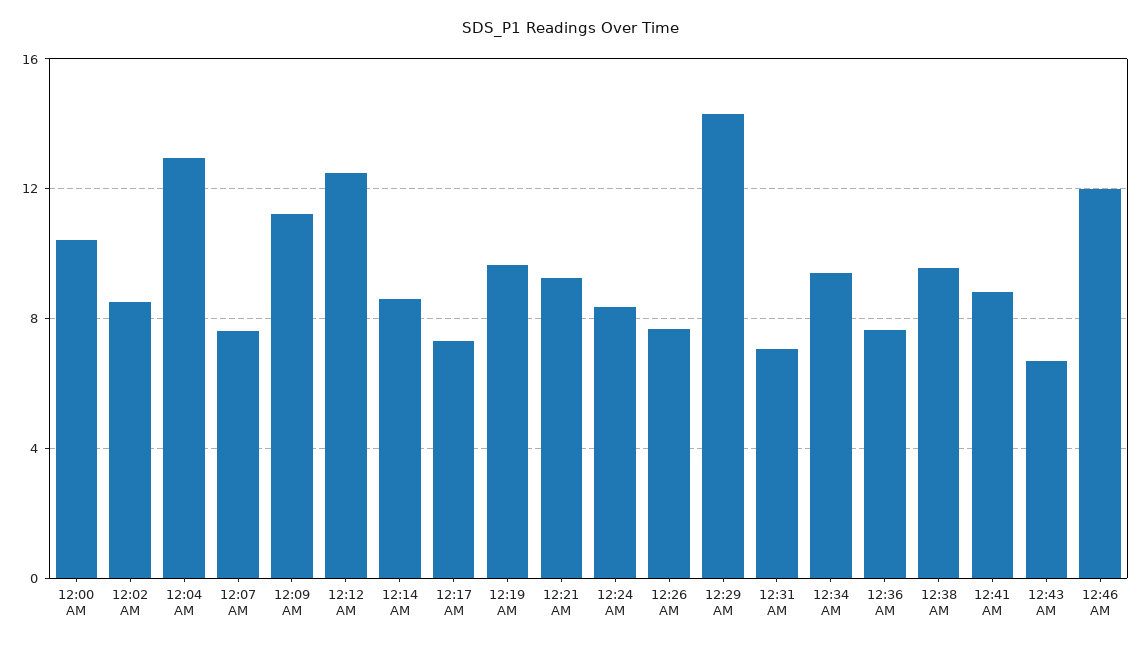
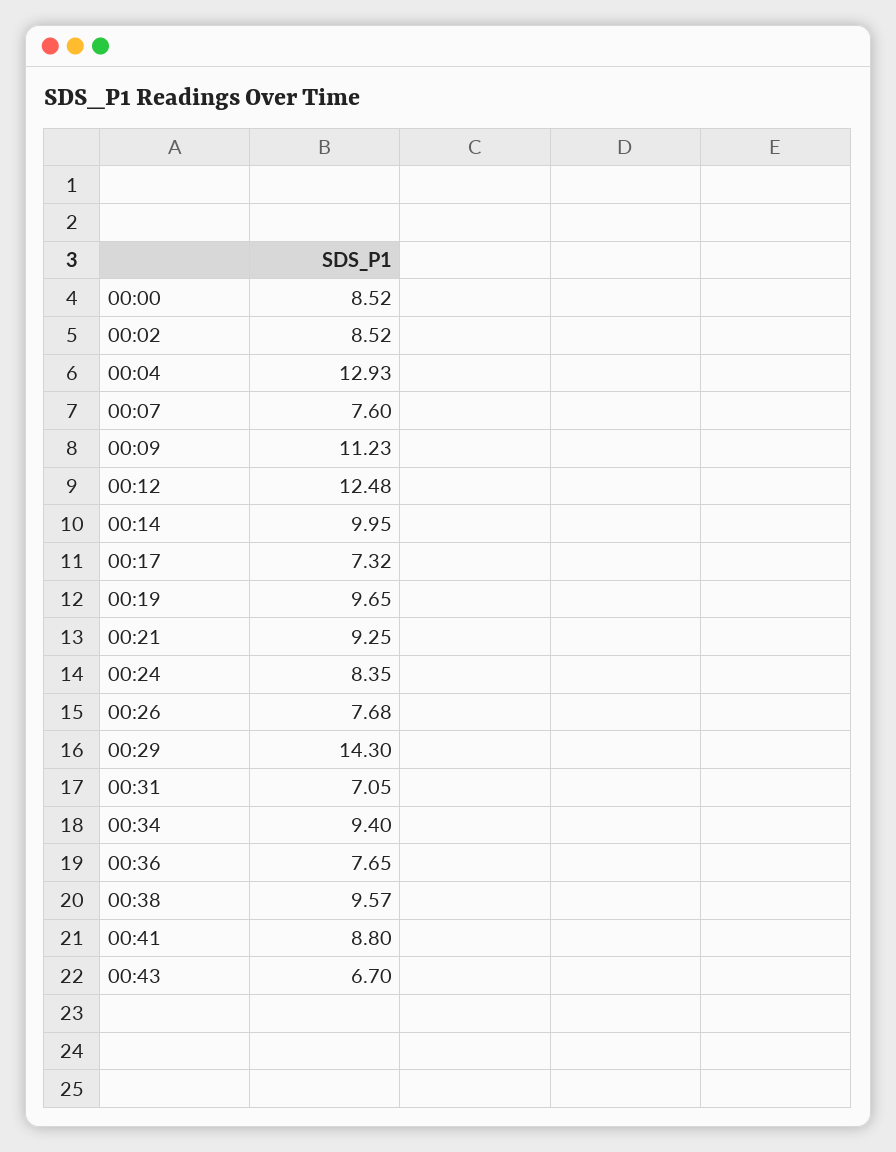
12:00 AM: 10.5 -> 8.52
12:14 AM: 8.5 -> 9.95
12:46 AM: 12 -> none

